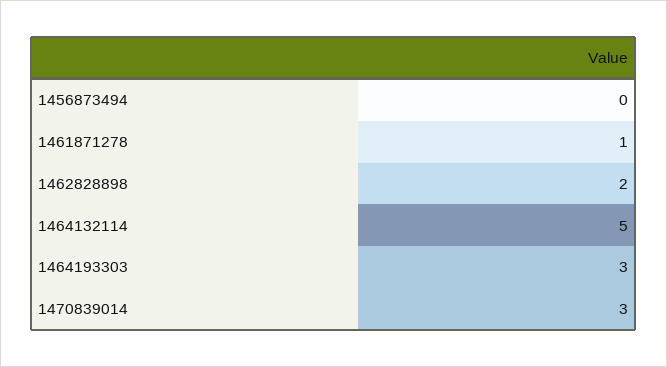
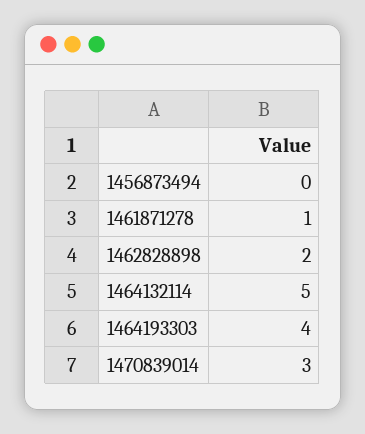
1464193303: 3 -> 4

